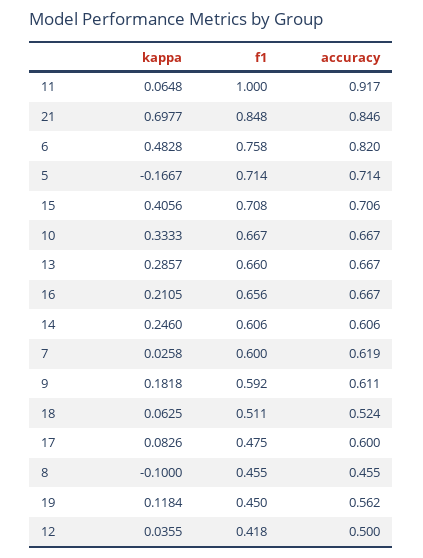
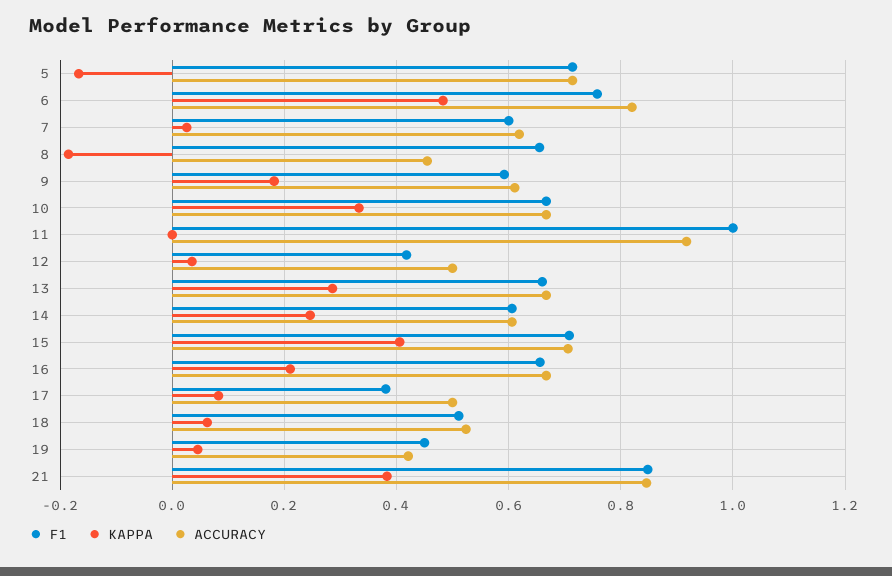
kappa, 11: 0.0648 -> 0
kappa, 21: 0.6977 -> 0.38
f1, 17: 0.475 -> 0.38
accuracy, 17: 0.6 -> 0.5
kappa, 8: -0.1 -> -0.18
f1, 8: 0.455 -> 0.66
kappa, 19: 0.1184 -> 0.04
accuracy, 19: 0.562 -> 0.42

